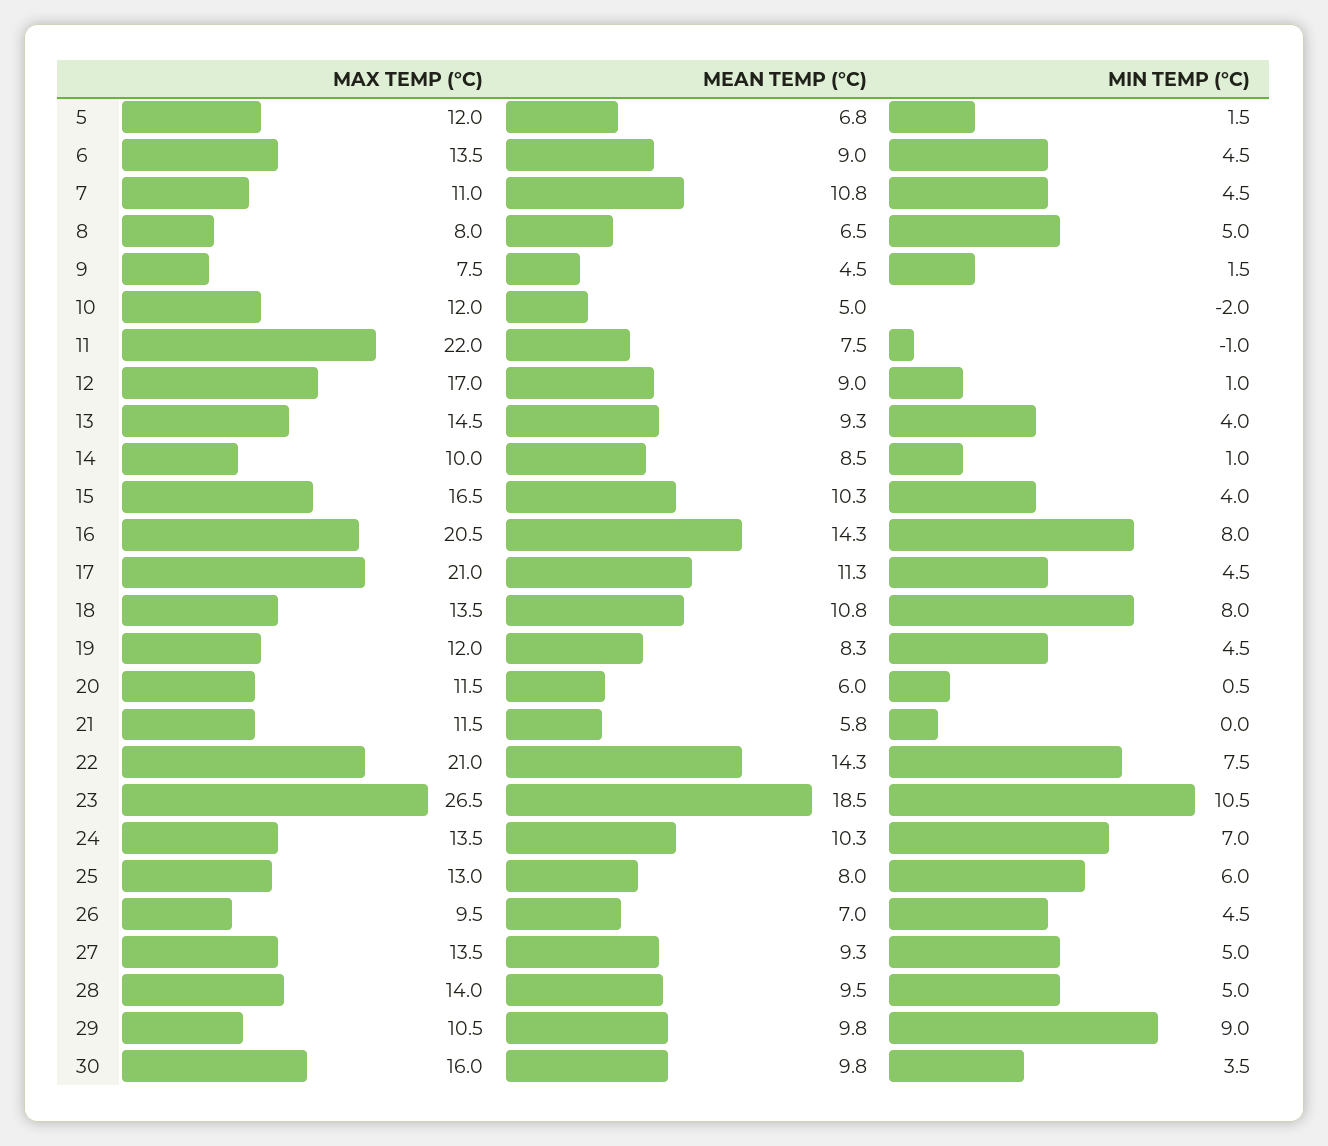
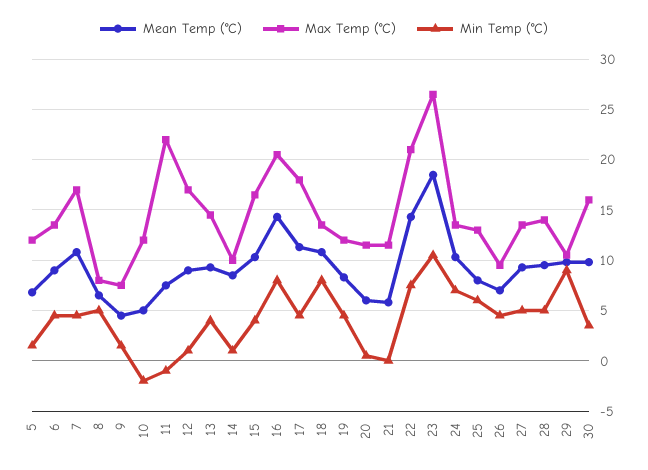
MAX TEMP (°C), 7: 11 -> 17
MAX TEMP (°C), 17: 21 -> 18

